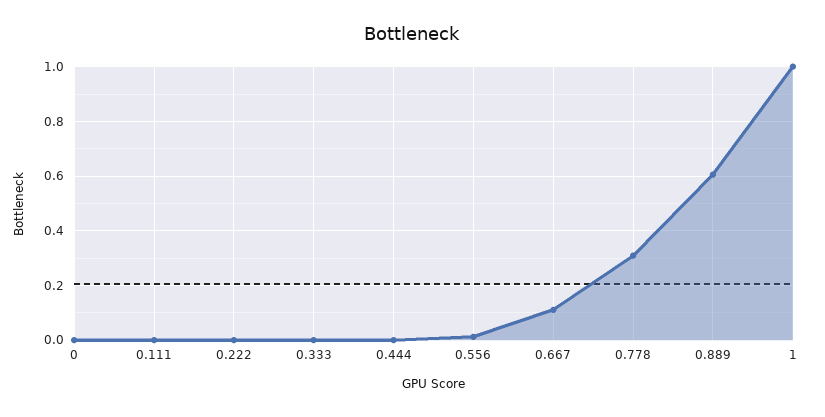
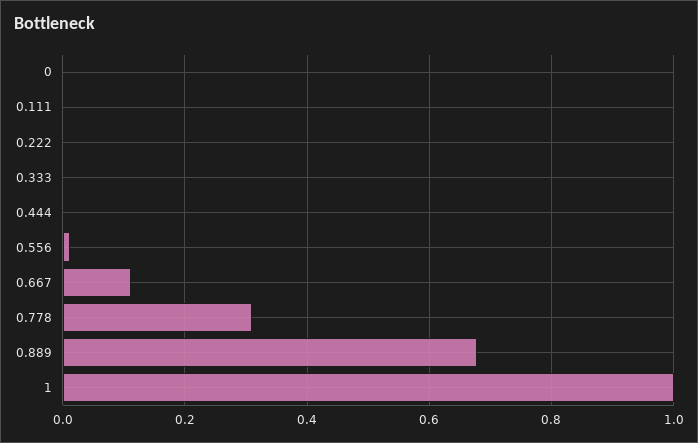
0.889: 0.6 -> 0.68

